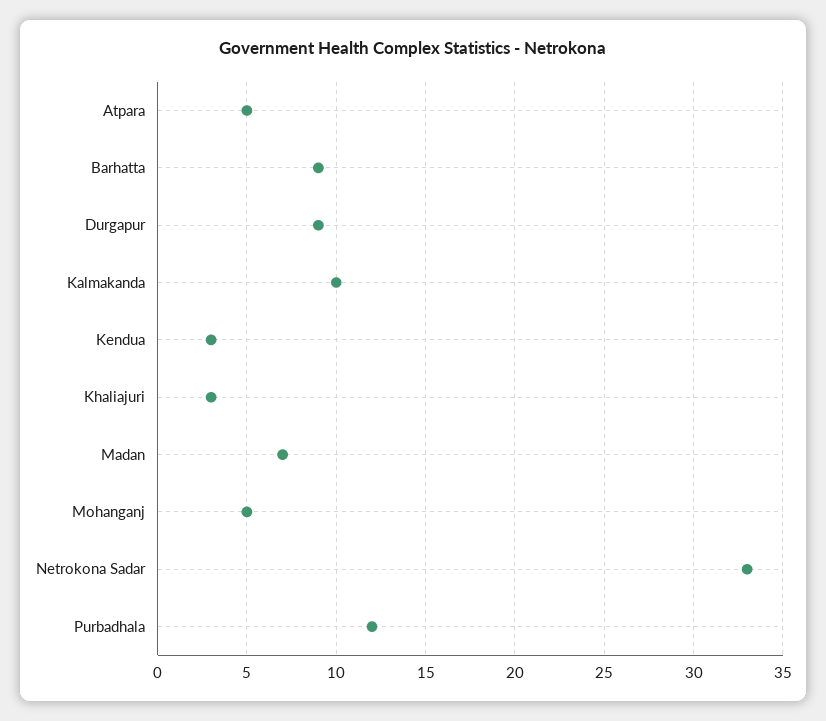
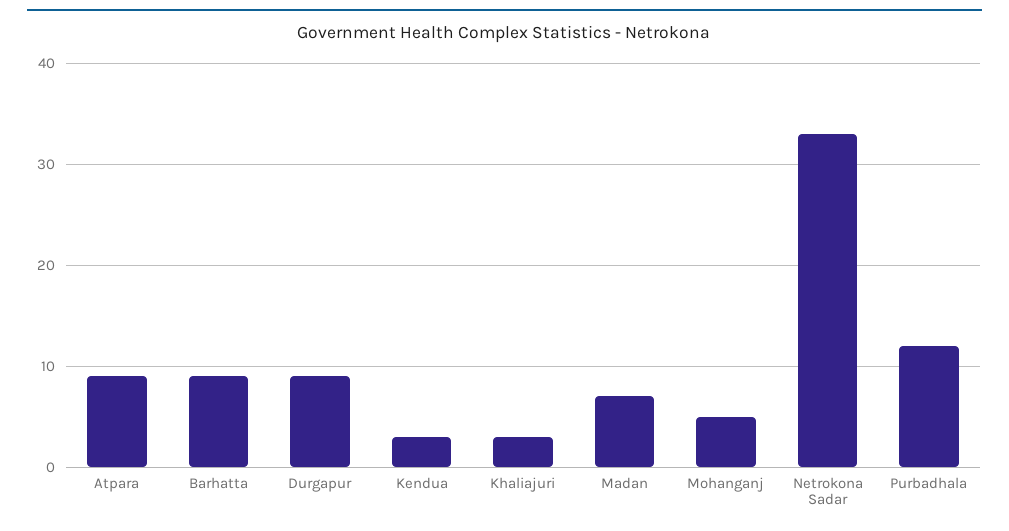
Atpara: 5 -> 9
Kalmakanda: 10 -> none

